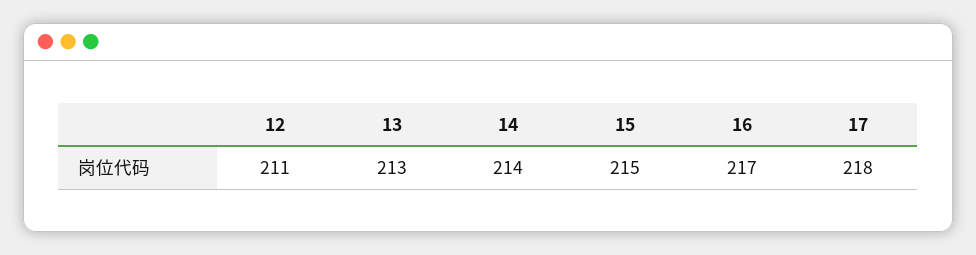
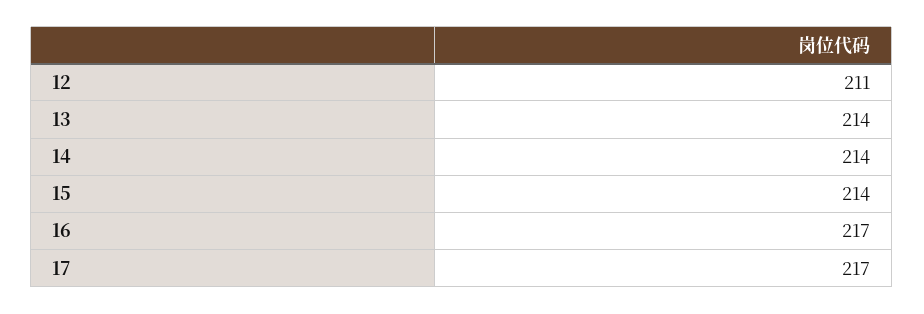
13: 213 -> 214
15: 215 -> 214
17: 218 -> 217

